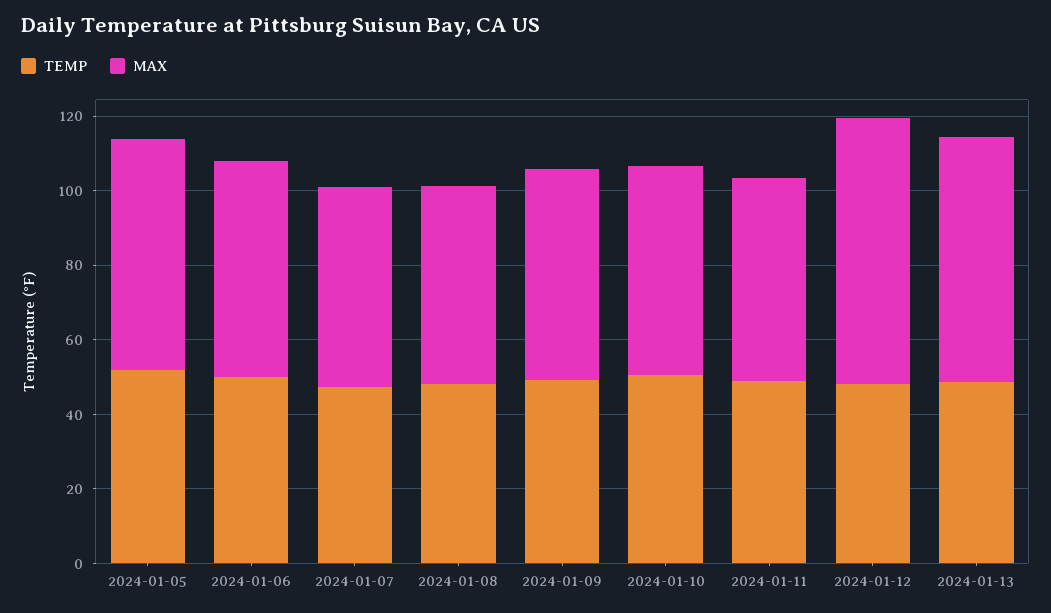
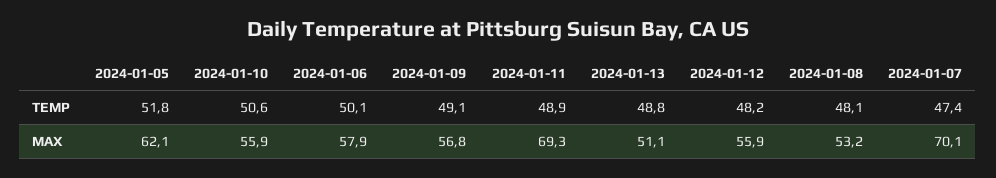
MAX, 2024-01-07: 55 -> 70.1
MAX, 2024-01-11: 55 -> 69.3
MAX, 2024-01-12: 70 -> 55.9
MAX, 2024-01-13: 65 -> 51.1

